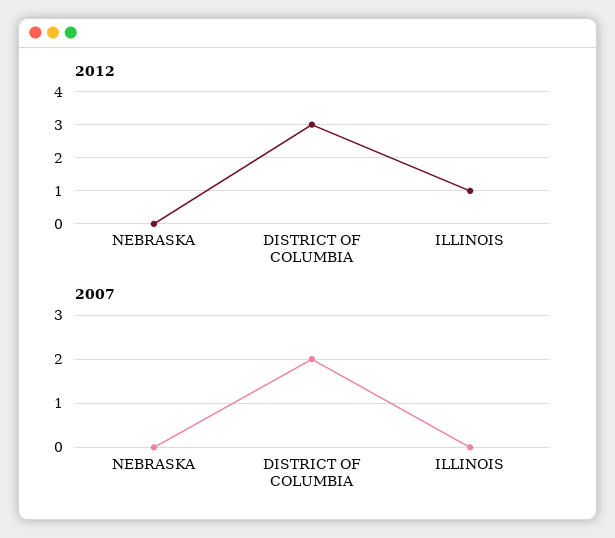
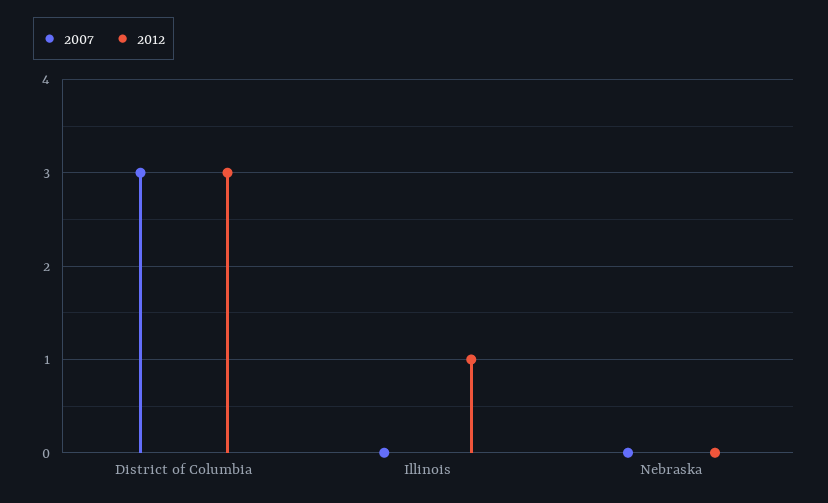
2007, DISTRICT OF COLUMBIA: 2 -> 3

